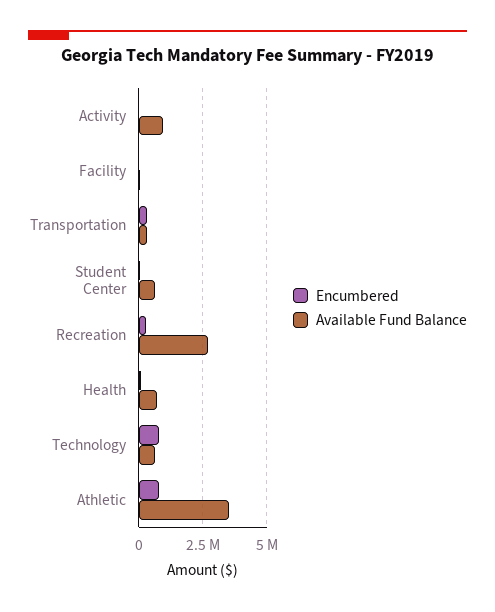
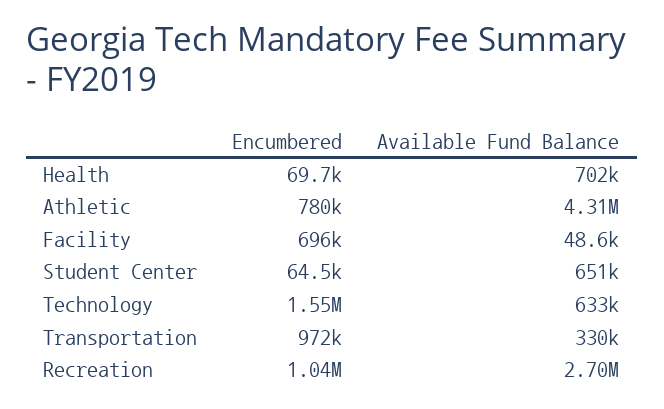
Encumbered, Activity: 0 -> none
Available Fund Balance, Activity: 1000000 -> none
Encumbered, Facility: 0 -> 696000
Encumbered, Transportation: 250000 -> 972000
Encumbered, Recreation: 250000 -> 1040000
Encumbered, Technology: 750000 -> 1550000
Available Fund Balance, Athletic: 3500000 -> 4310000

